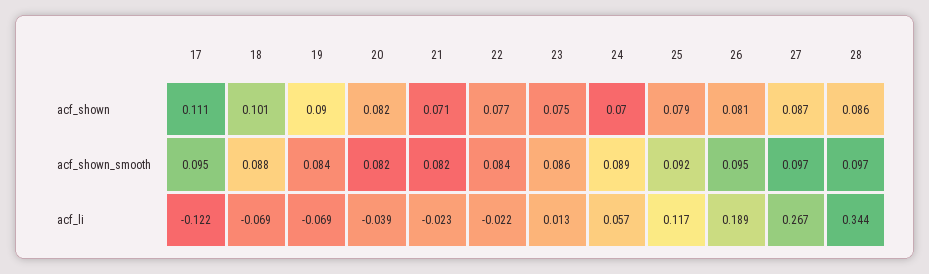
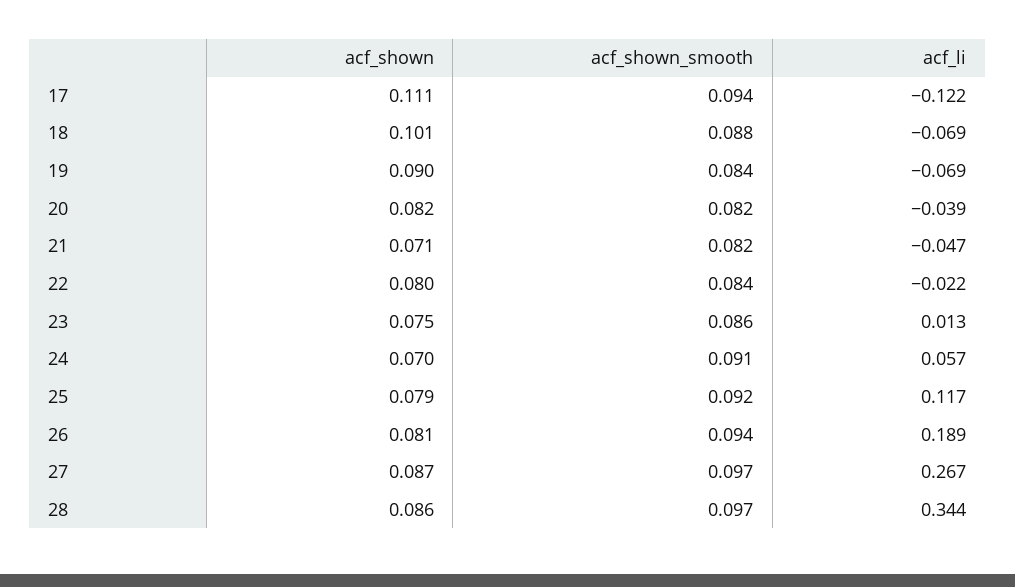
22, acf_shown: 0.077 -> 0.08
17, acf_shown_smooth: 0.095 -> 0.094
24, acf_shown_smooth: 0.089 -> 0.091
26, acf_shown_smooth: 0.095 -> 0.094
21, acf_li: -0.023 -> -0.047

